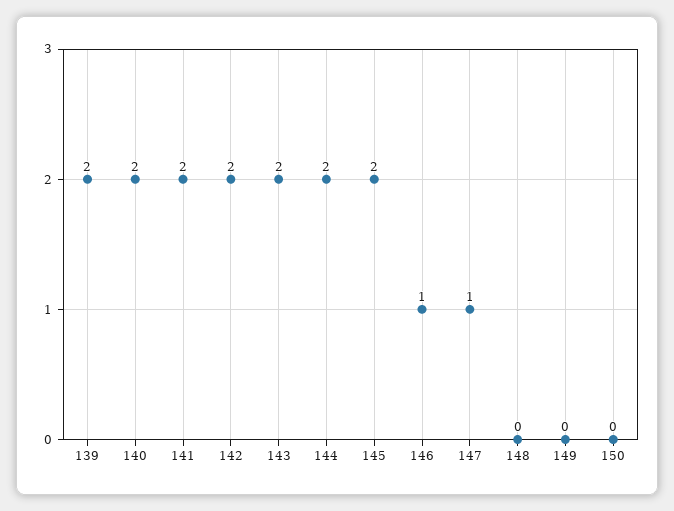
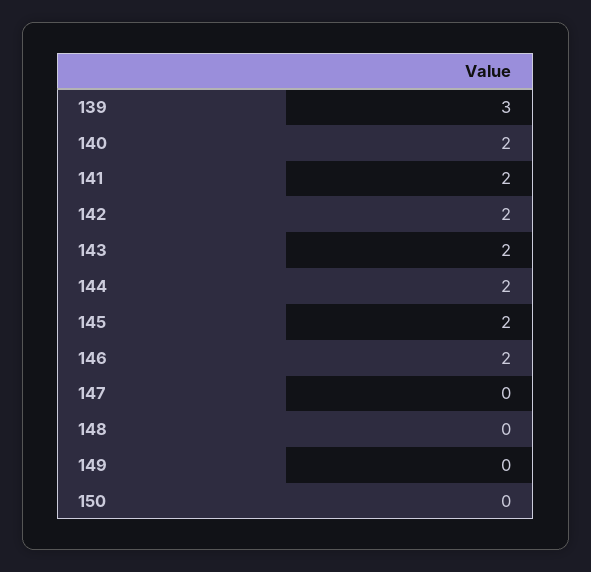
139: 2 -> 3
146: 1 -> 2
147: 1 -> 0

